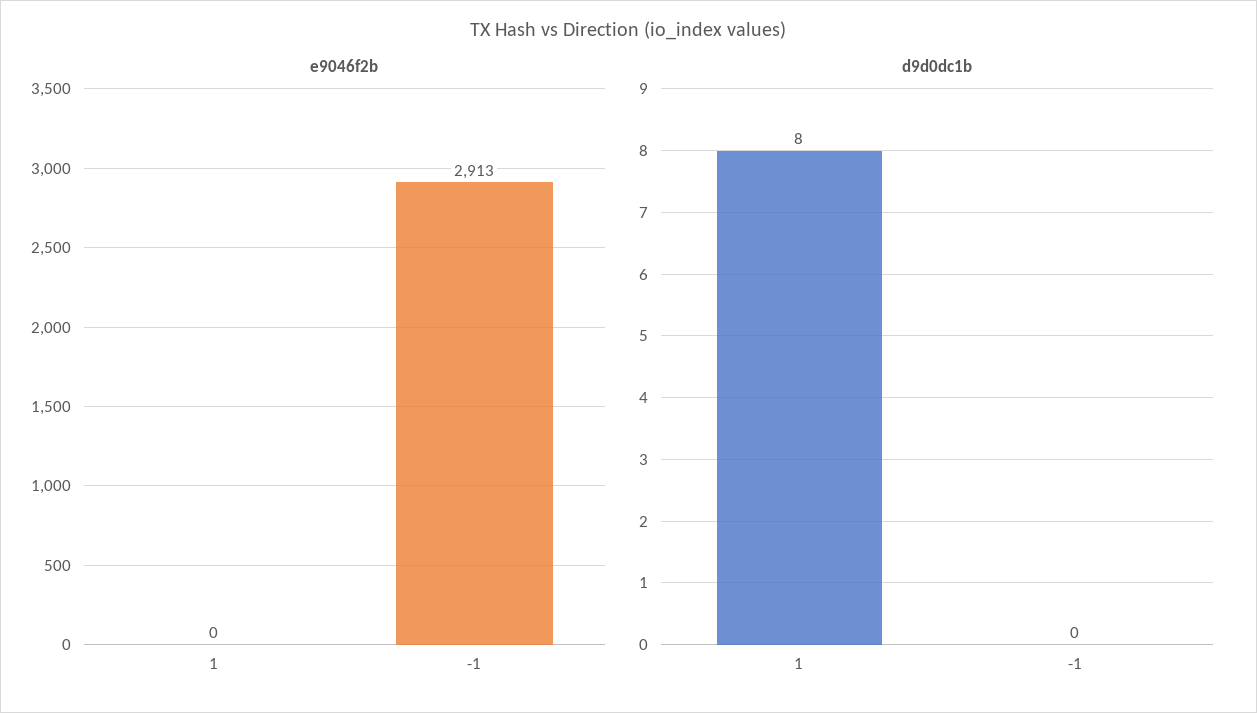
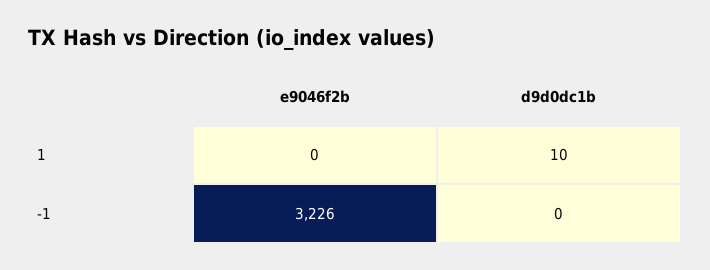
e9046f2b, -1: 2913 -> 3226
d9d0dc1b, 1: 8 -> 10

